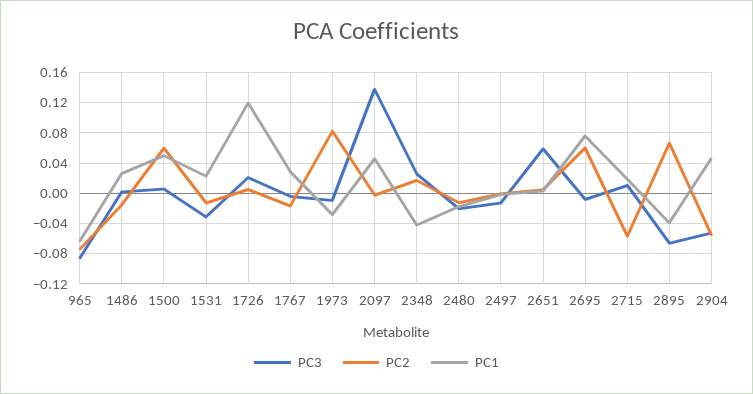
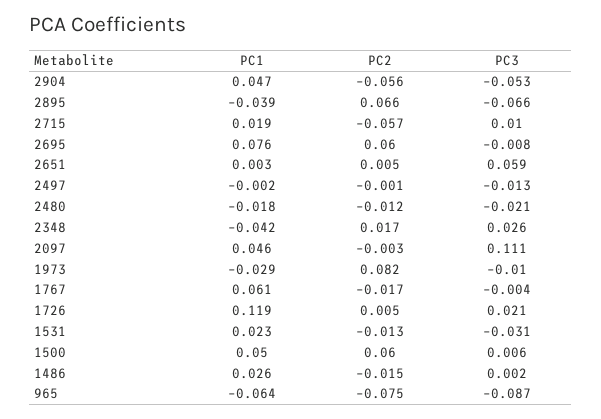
PC1, 1767: 0.03 -> 0.061
PC3, 2097: 0.14 -> 0.111

